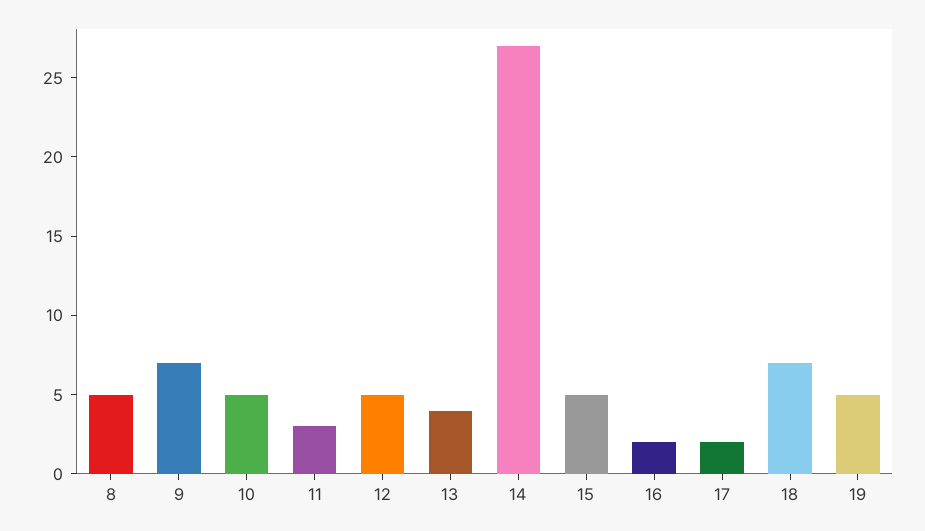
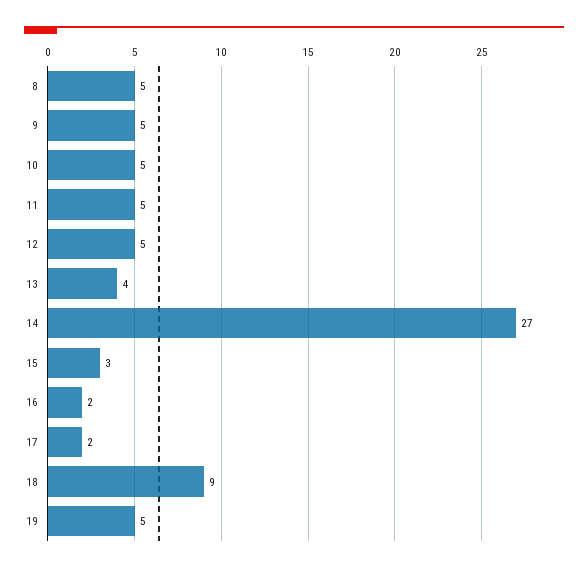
9: 7 -> 5
11: 3 -> 5
15: 5 -> 3
18: 7 -> 9

